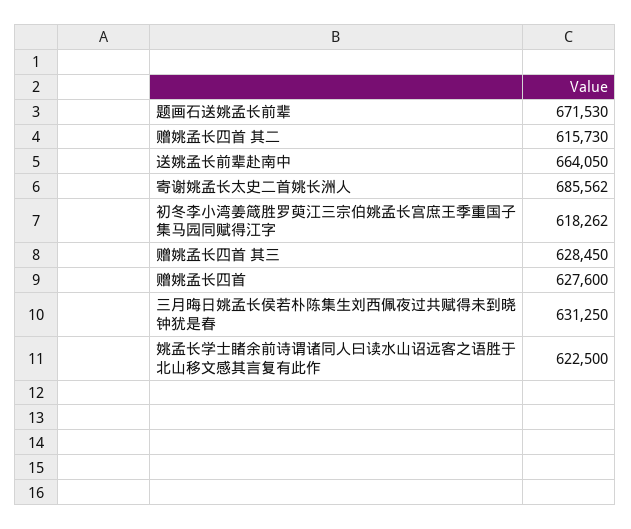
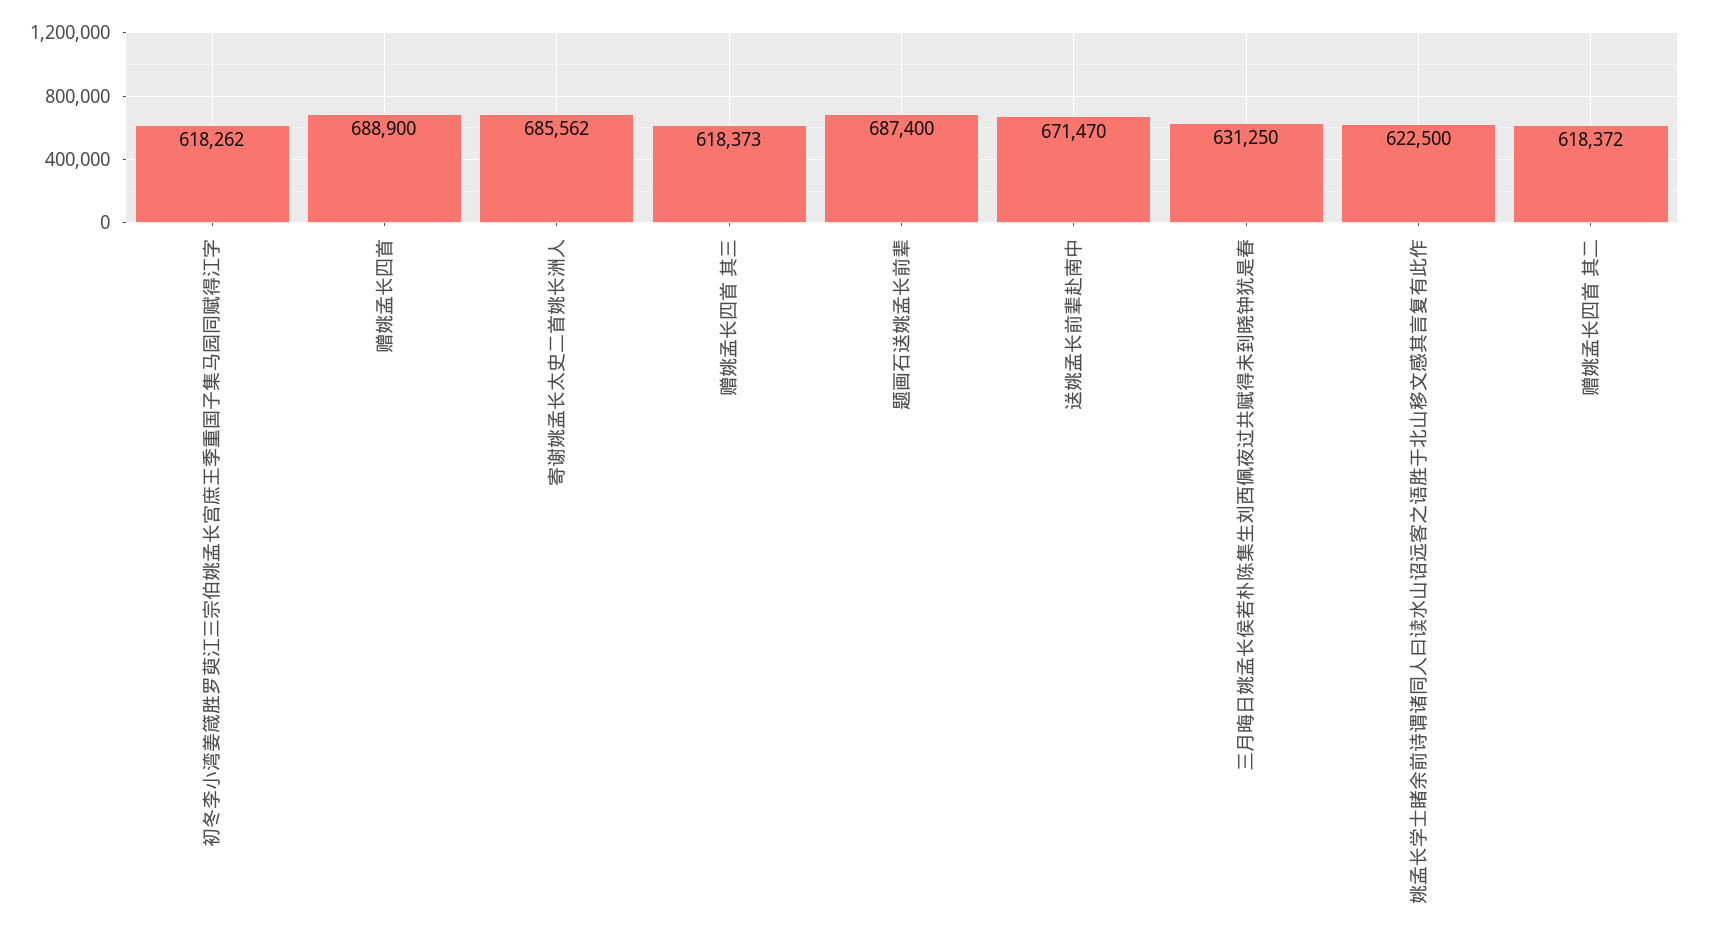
题画石送姚孟长前辈: 671530 -> 687400
赠姚孟长四首 其二: 615730 -> 618372
送姚孟长前辈赴南中: 664050 -> 671470
赠姚孟长四首 其三: 628450 -> 618373
赠姚孟长四首: 627600 -> 688900

